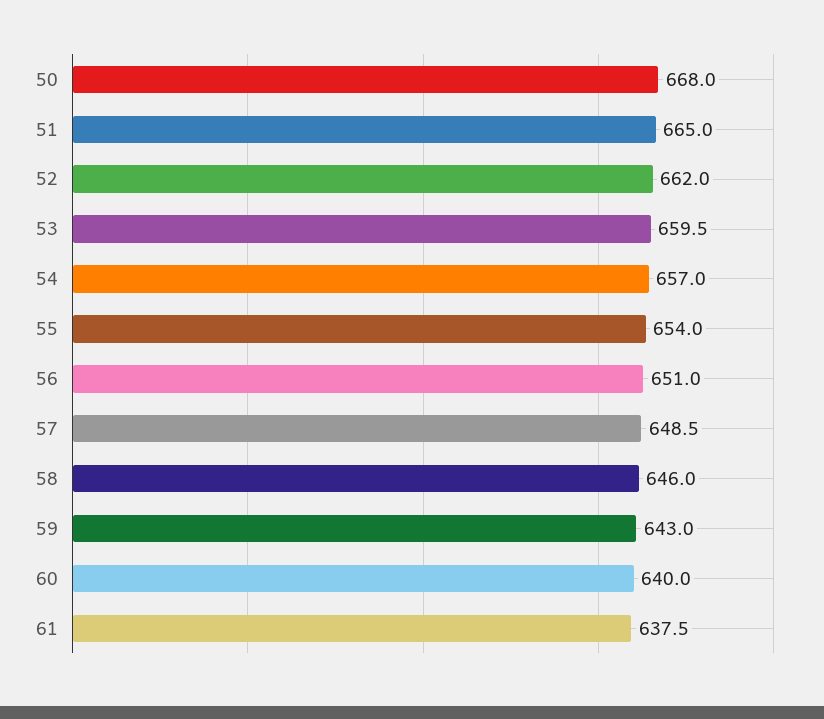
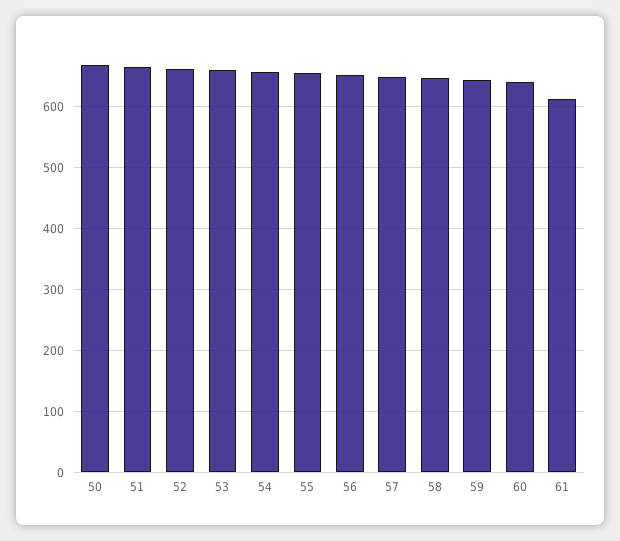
61: 637.5 -> 610

